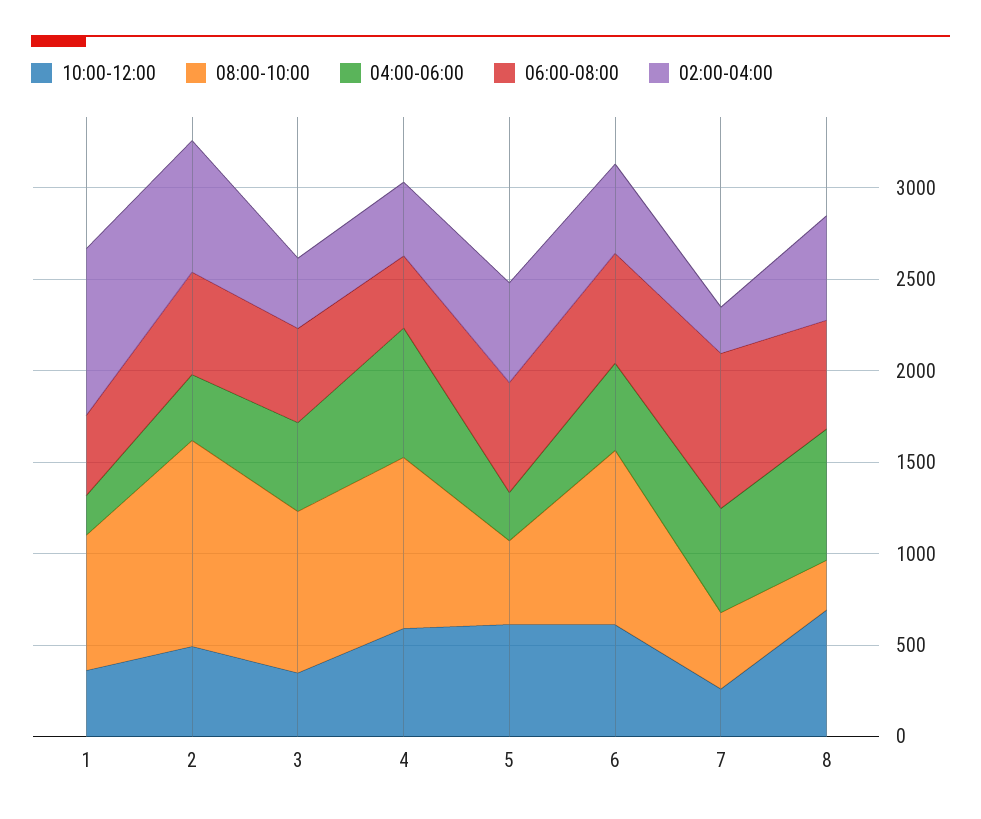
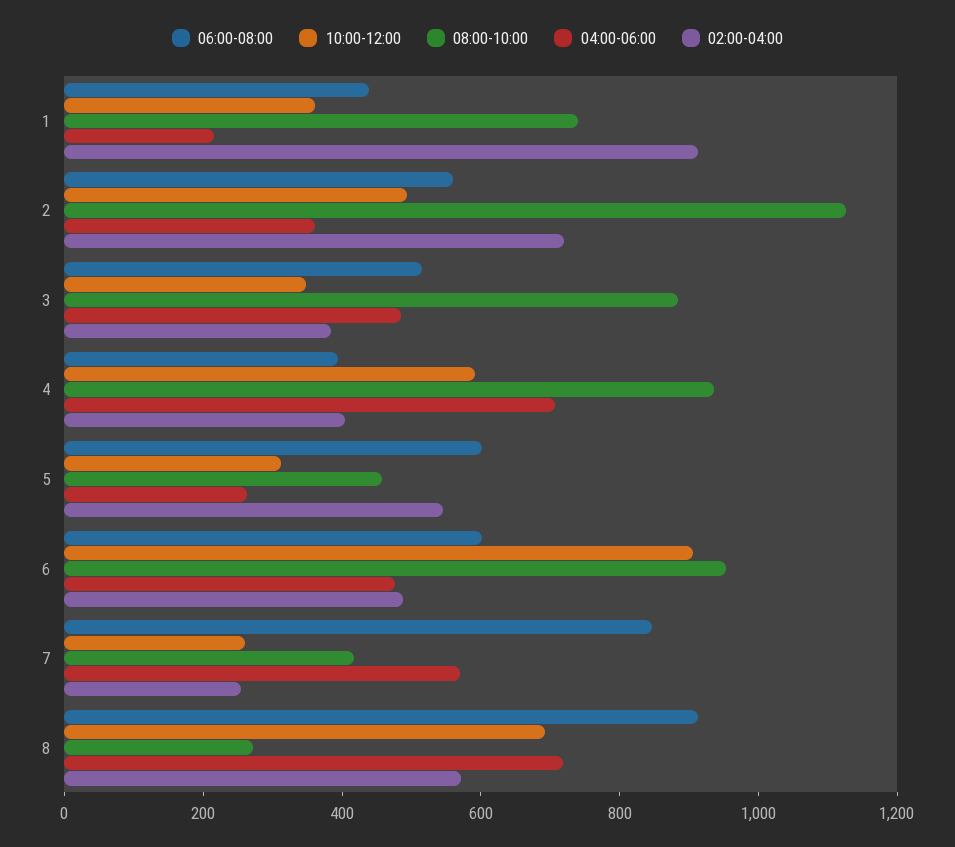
10:00-12:00, 5: 600 -> 300
10:00-12:00, 6: 600 -> 900
06:00-08:00, 8: 600 -> 900

